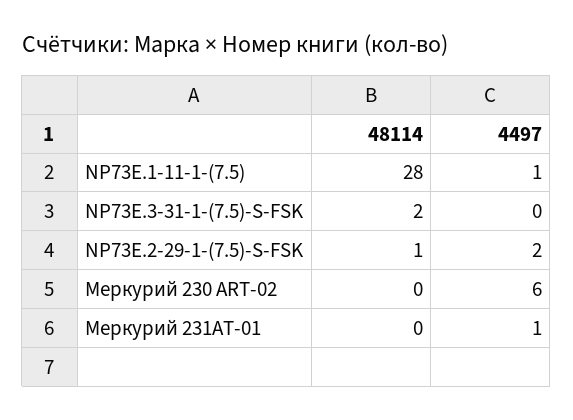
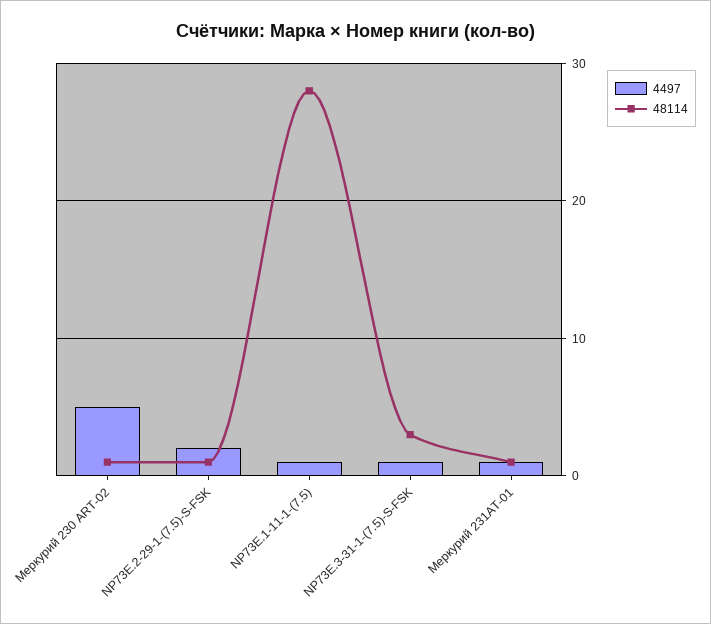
48114, NP73E.3-31-1-(7.5)-S-FSK: 2 -> 3
4497, NP73E.3-31-1-(7.5)-S-FSK: 0 -> 1
48114, Меркурий 230 ART-02: 0 -> 1
4497, Меркурий 230 ART-02: 6 -> 5
48114, Меркурий 231АТ-01: 0 -> 1

